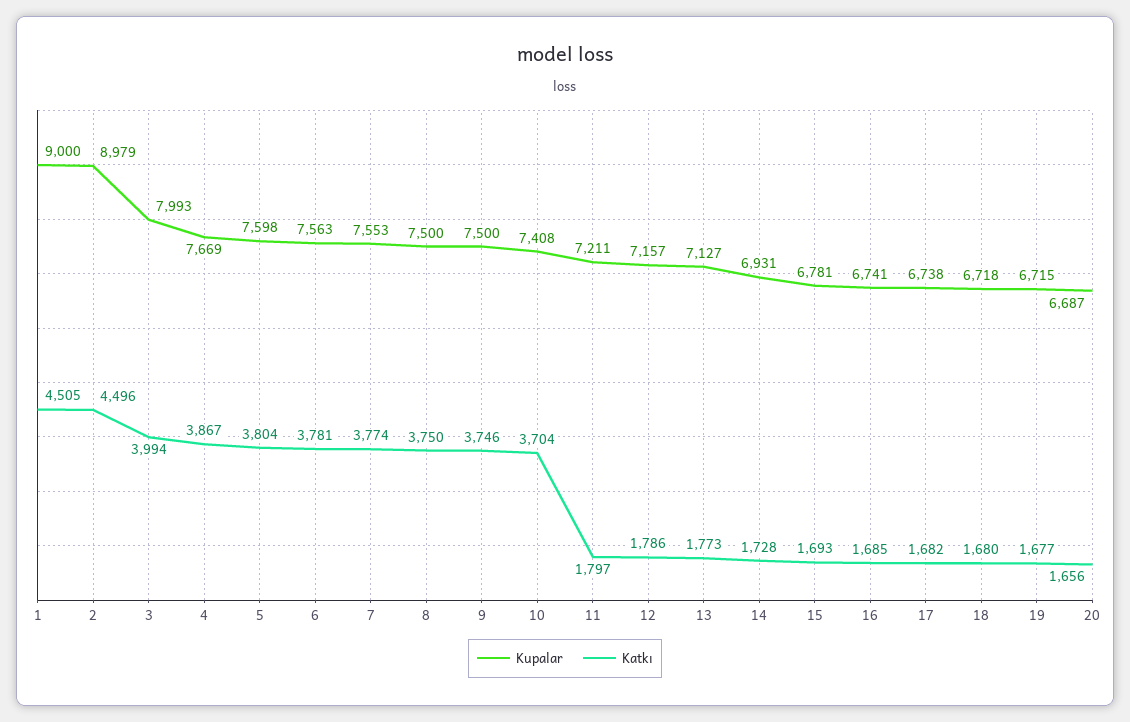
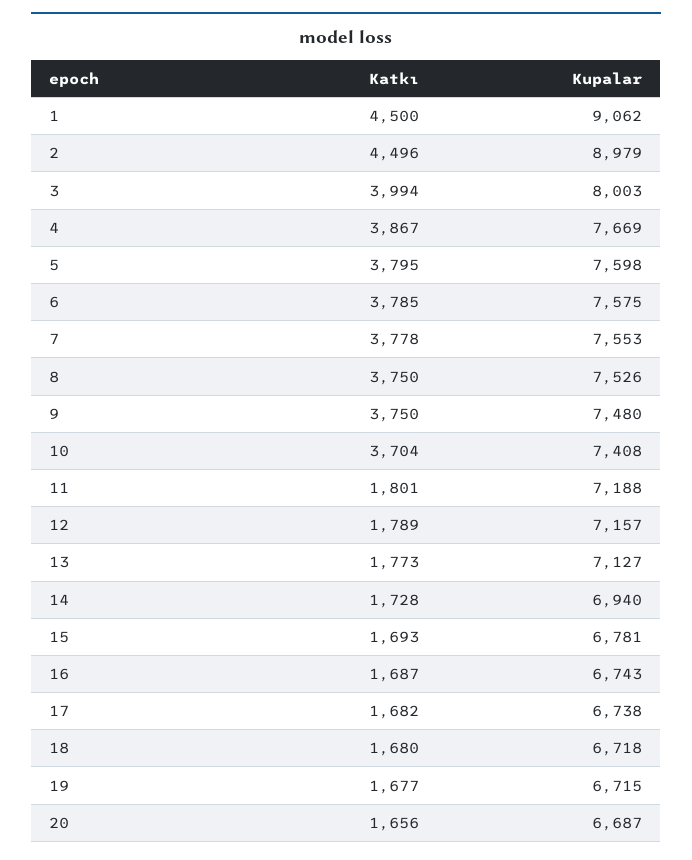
Kupalar, 1: 9000 -> 9062
Katkı, 1: 4505 -> 4500
Kupalar, 3: 7993 -> 8003
Katkı, 5: 3804 -> 3795
Kupalar, 6: 7563 -> 7575
Katkı, 6: 3781 -> 3785
Katkı, 7: 3774 -> 3778
Kupalar, 8: 7500 -> 7526
Kupalar, 9: 7500 -> 7480
Katkı, 9: 3746 -> 3750
Kupalar, 11: 7211 -> 7188
Katkı, 11: 1797 -> 1801
Katkı, 12: 1786 -> 1789
Kupalar, 14: 6931 -> 6940
Kupalar, 16: 6741 -> 6743
Katkı, 16: 1685 -> 1687

